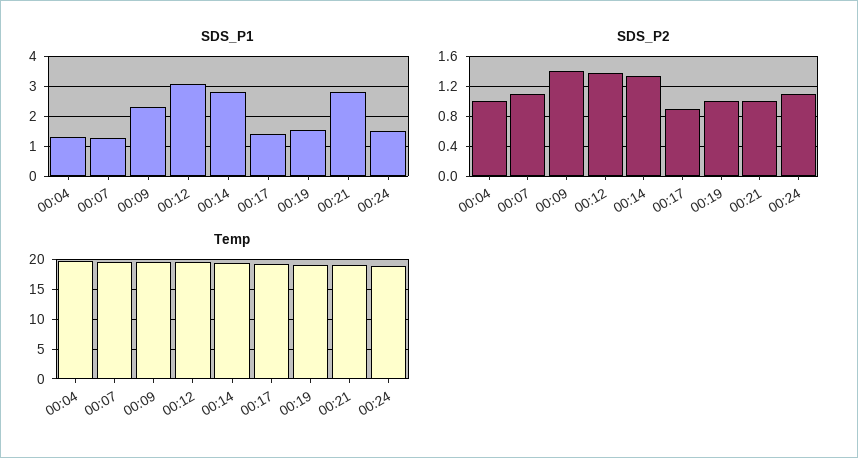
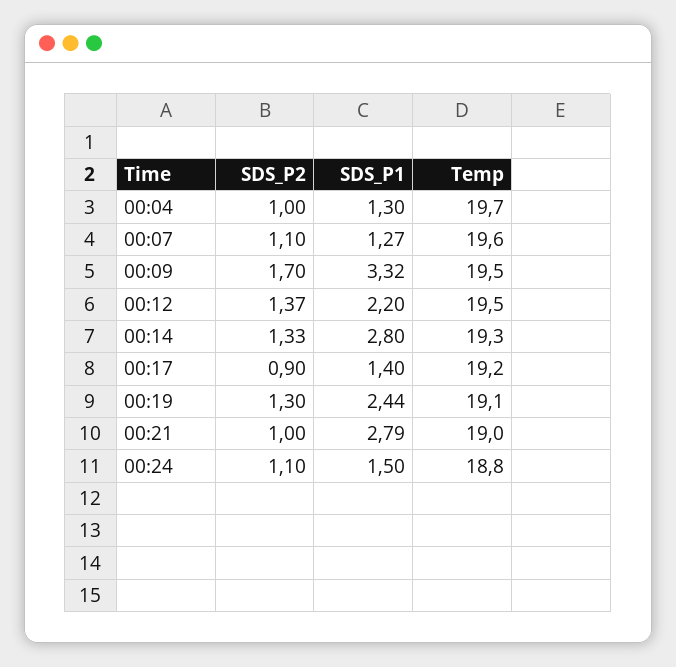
SDS_P1, 00:09: 2.25 -> 3.32
SDS_P1, 00:12: 3 -> 2.2
SDS_P1, 00:19: 1.5 -> 2.44
SDS_P2, 00:09: 1.4 -> 1.7
SDS_P2, 00:19: 1 -> 1.3

